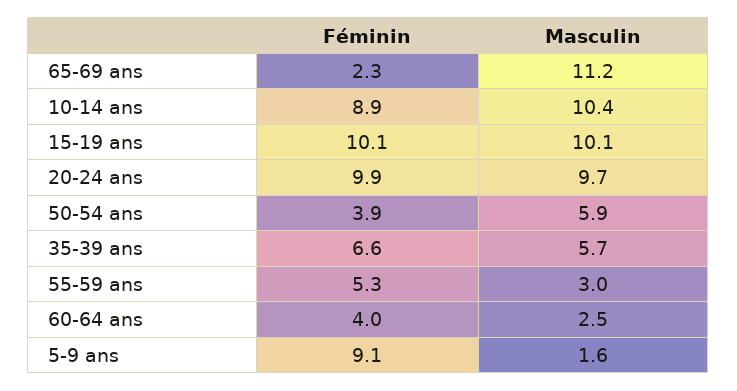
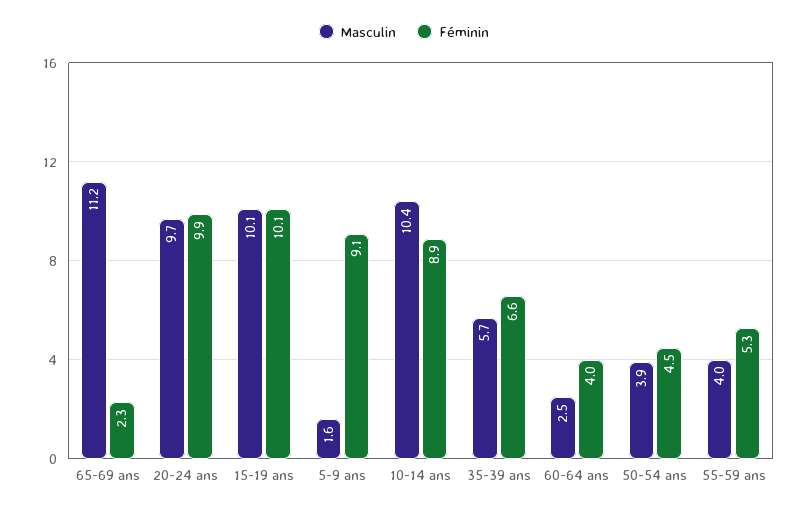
Féminin, 50-54 ans: 3.9 -> 4.5
Masculin, 50-54 ans: 5.9 -> 3.9
Masculin, 55-59 ans: 3 -> 4

